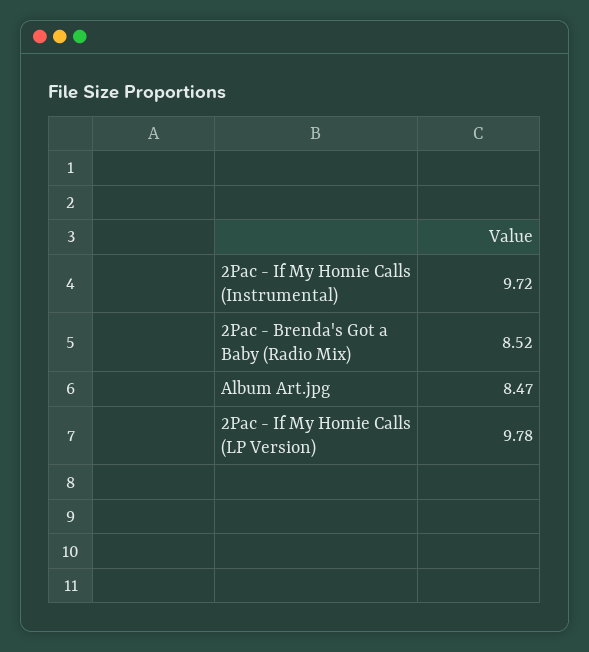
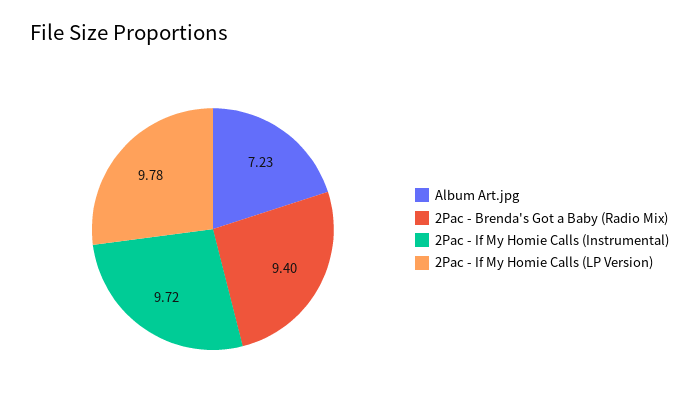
2Pac - Brenda's Got a Baby (Radio Mix): 8.52 -> 9.4
Album Art.jpg: 8.47 -> 7.23

